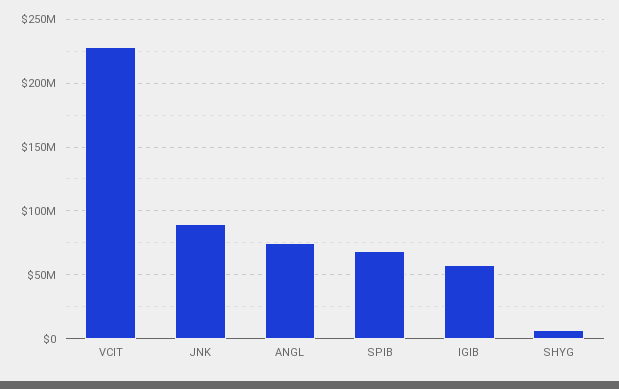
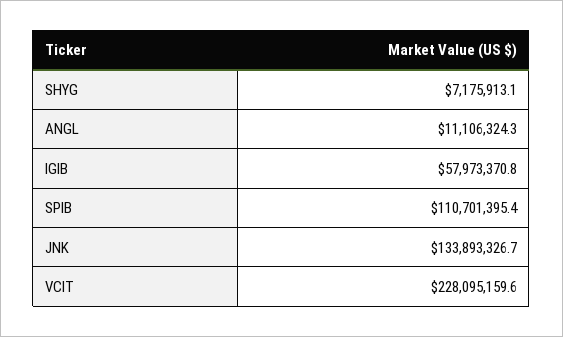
JNK: 90000000 -> 133893326.7
ANGL: 75000000 -> 11106324.3
SPIB: 70000000 -> 110701395.4

